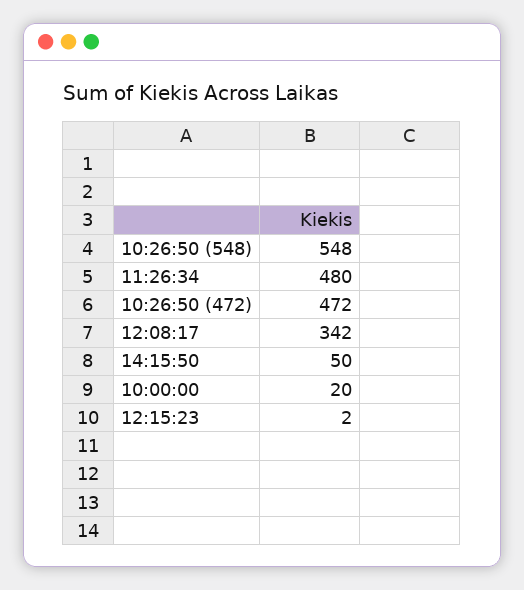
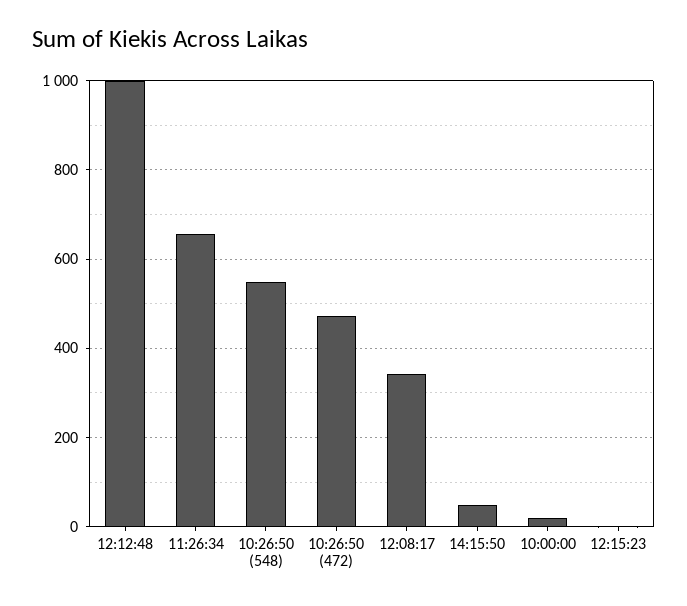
11:26:34: 480 -> 660
12:12:48: none -> 1000

